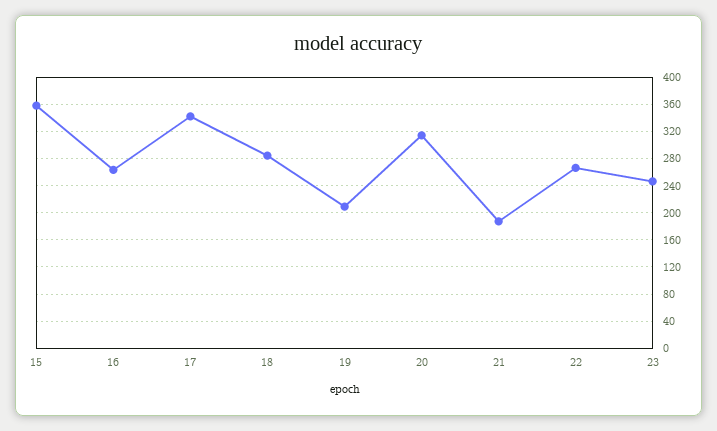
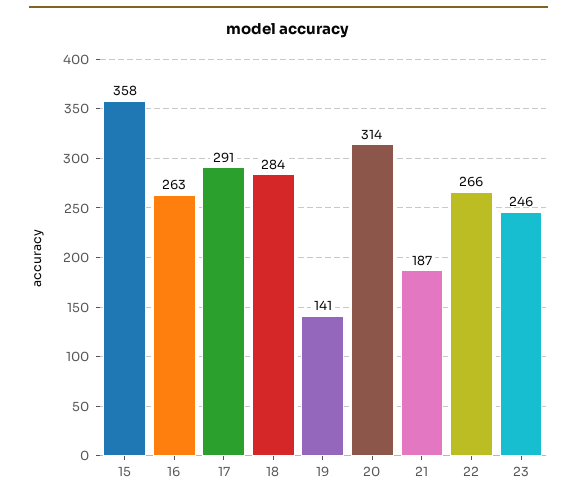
17: 340 -> 291
19: 210 -> 141

